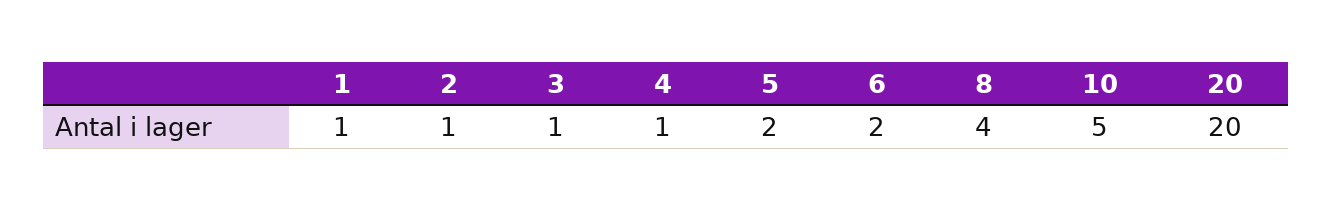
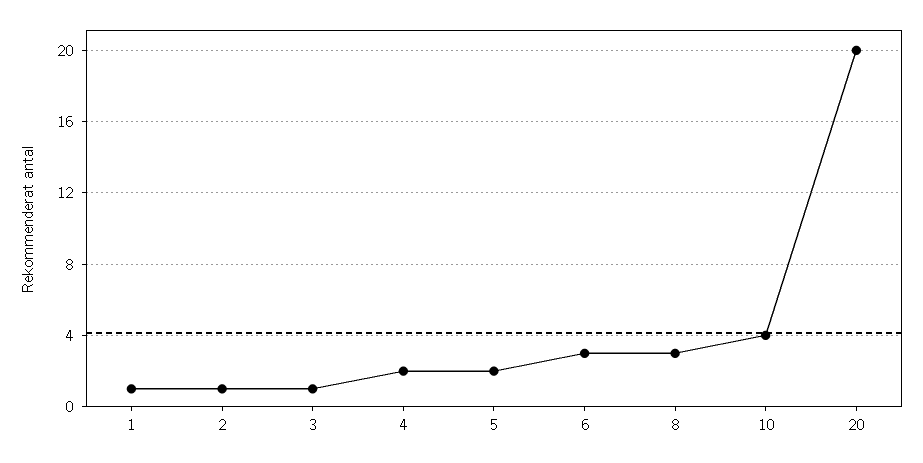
4: 1 -> 2
6: 2 -> 3
8: 4 -> 3
10: 5 -> 4

